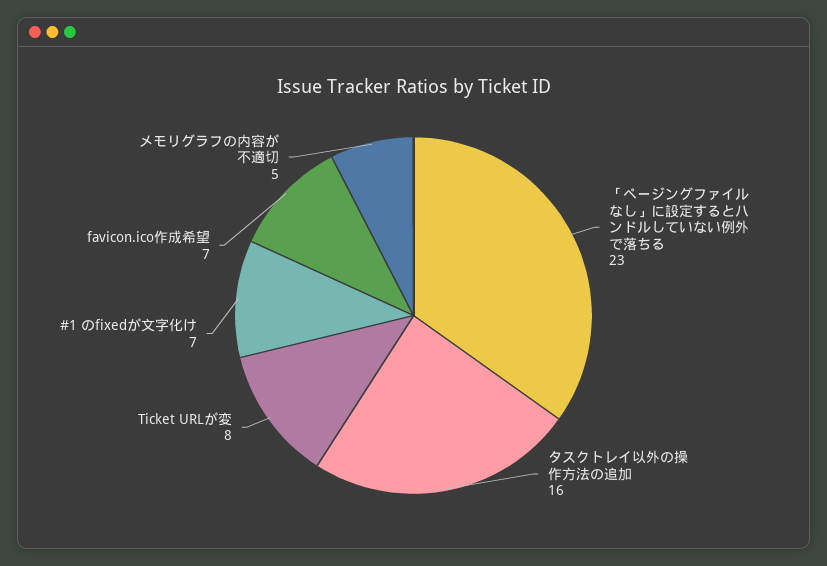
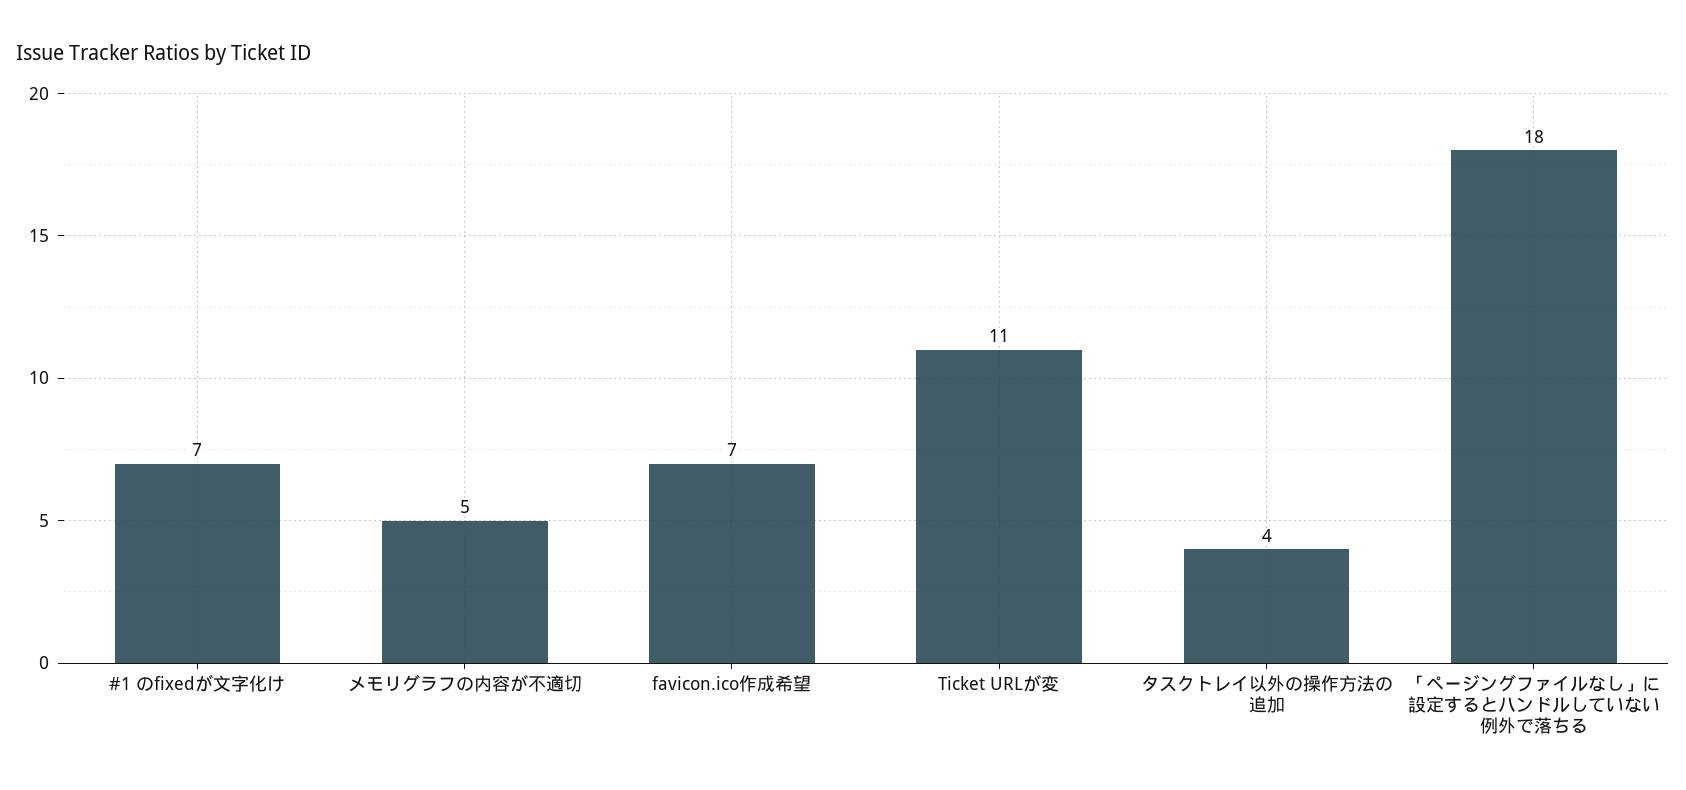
「ページングファイルなし」に設定するとハンドルしていない例外で落ちる: 23 -> 18
タスクトレイ以外の操作方法の追加: 16 -> 4
Ticket URLが変: 8 -> 11

